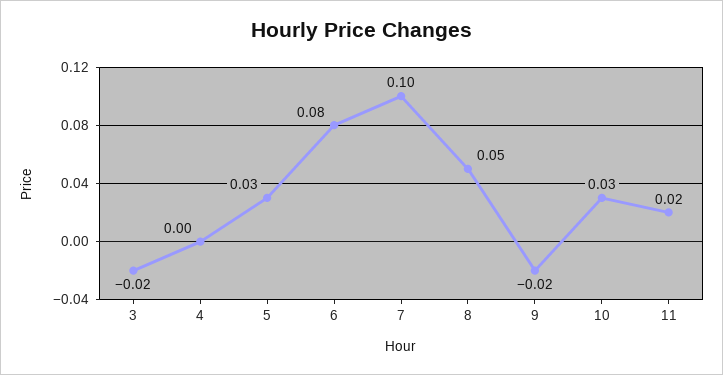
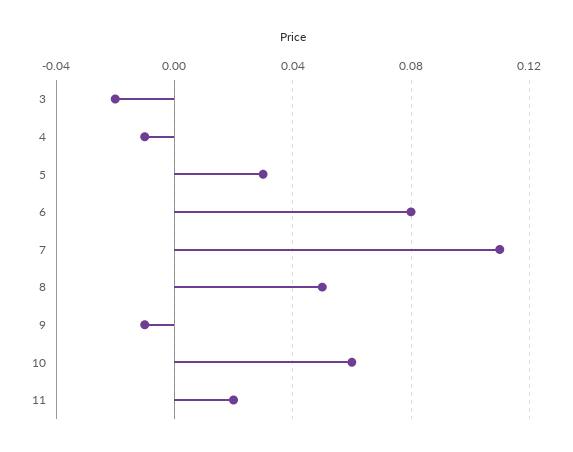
4: 0 -> -0.01
7: 0.1 -> 0.11
9: -0.02 -> -0.01
10: 0.03 -> 0.06

